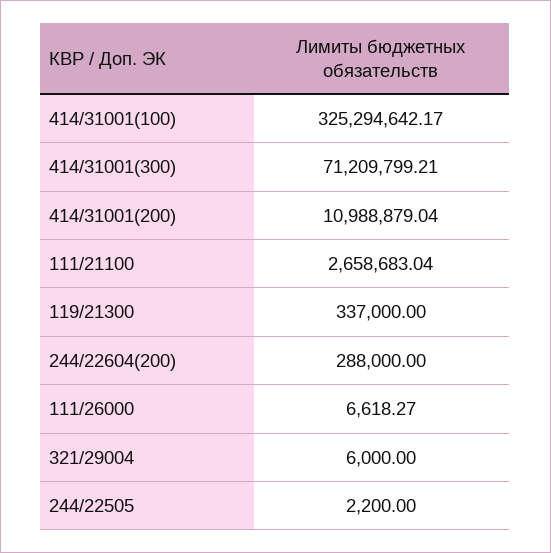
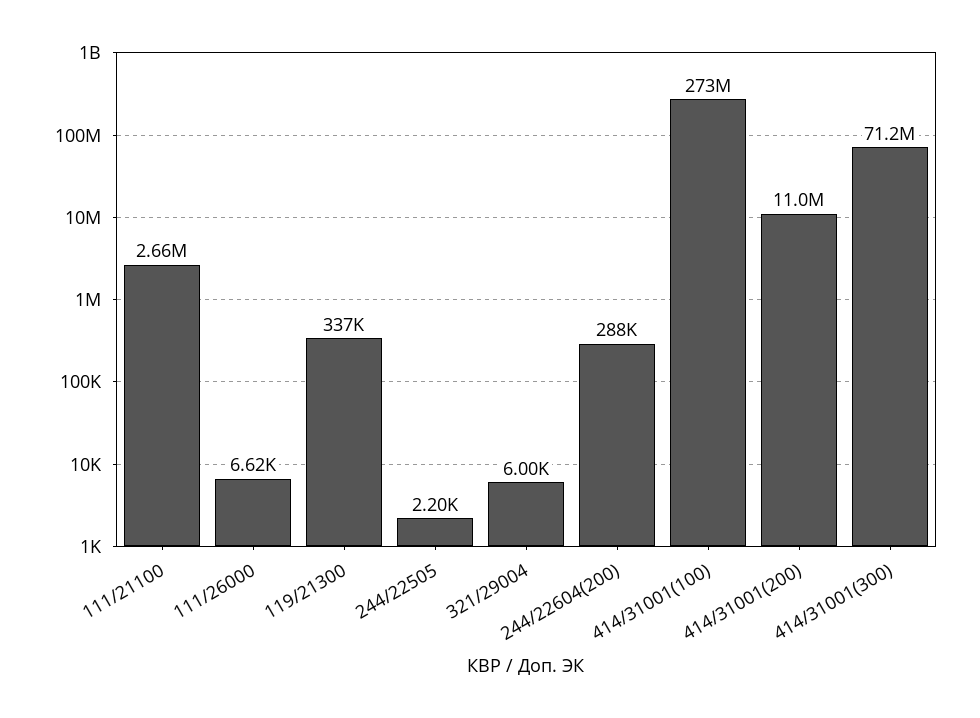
414/31001(100): 325294642.17 -> 273000000

